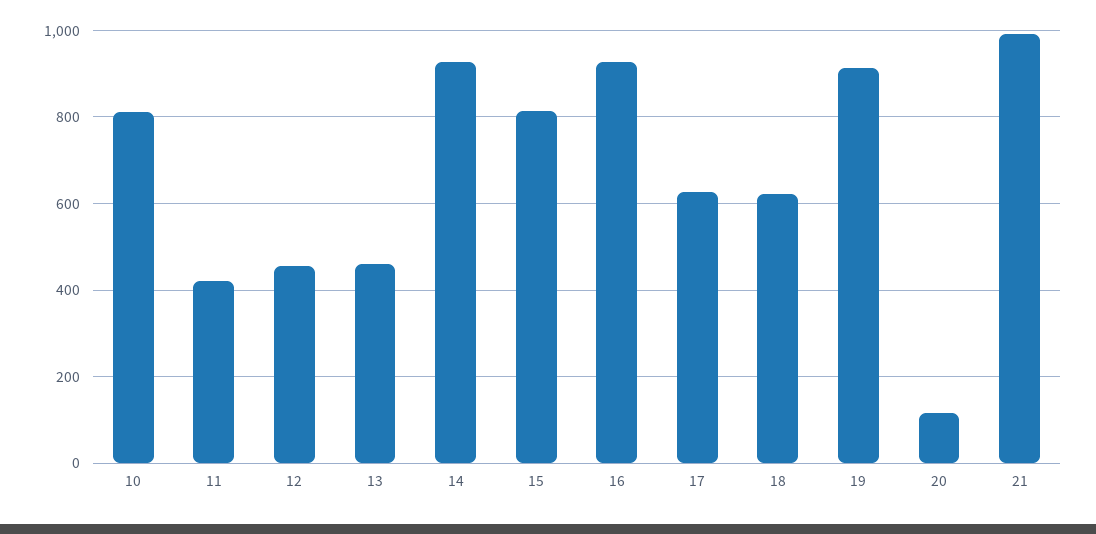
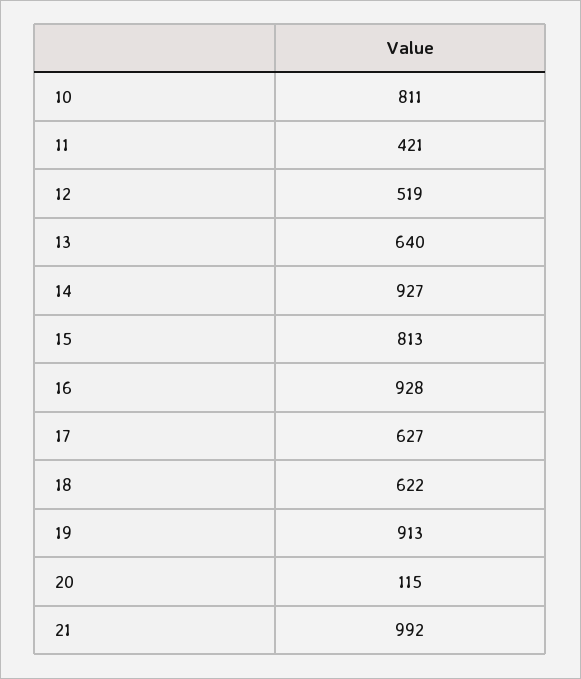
12: 460 -> 519
13: 460 -> 640

